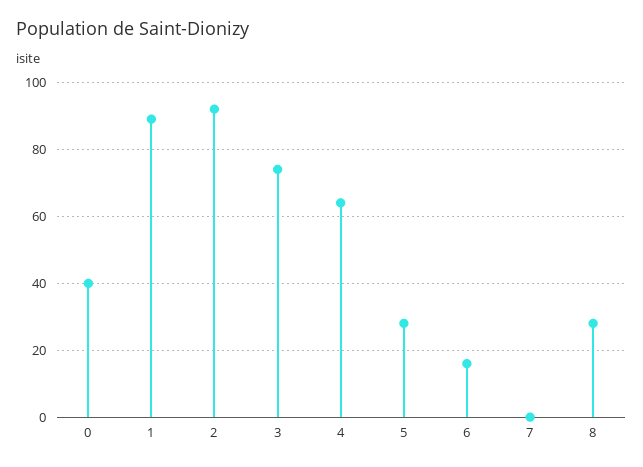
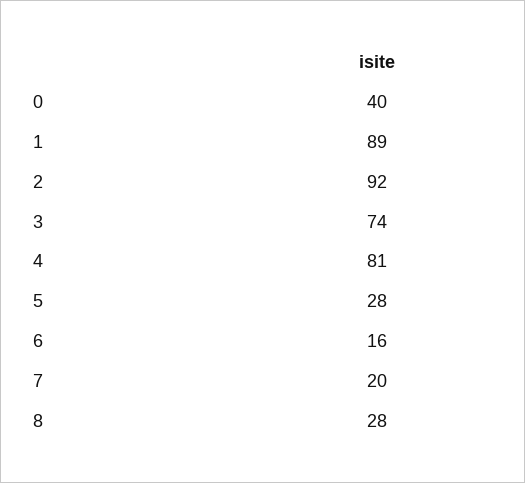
4: 65 -> 81
7: 0 -> 20

